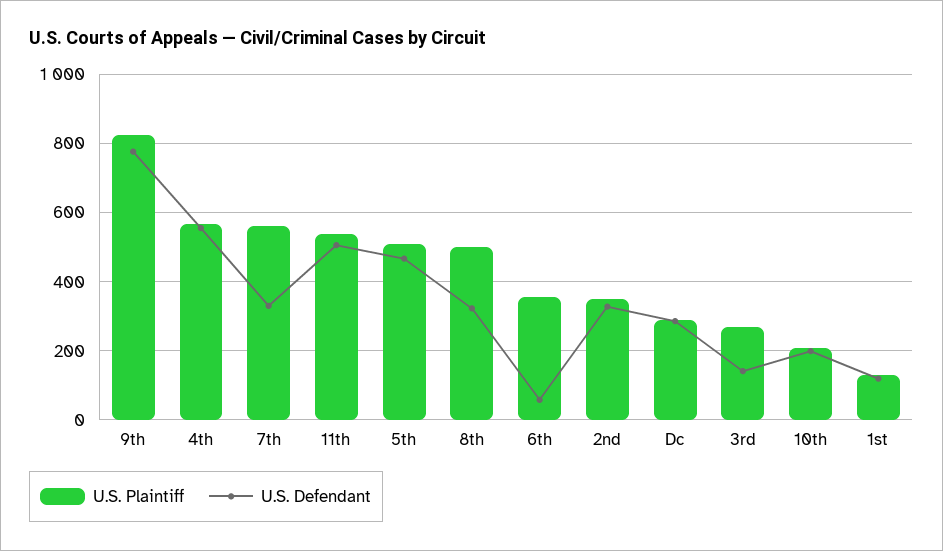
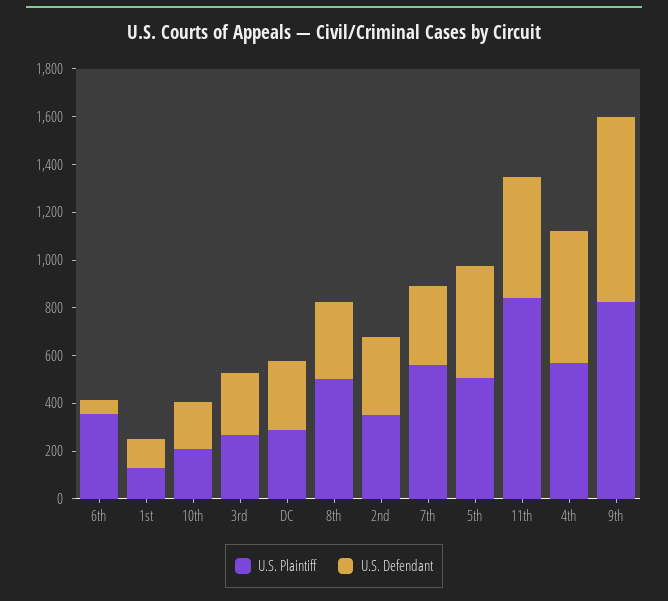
U.S. Plaintiff, 11th: 540 -> 850
U.S. Defendant, 3rd: 140 -> 250

